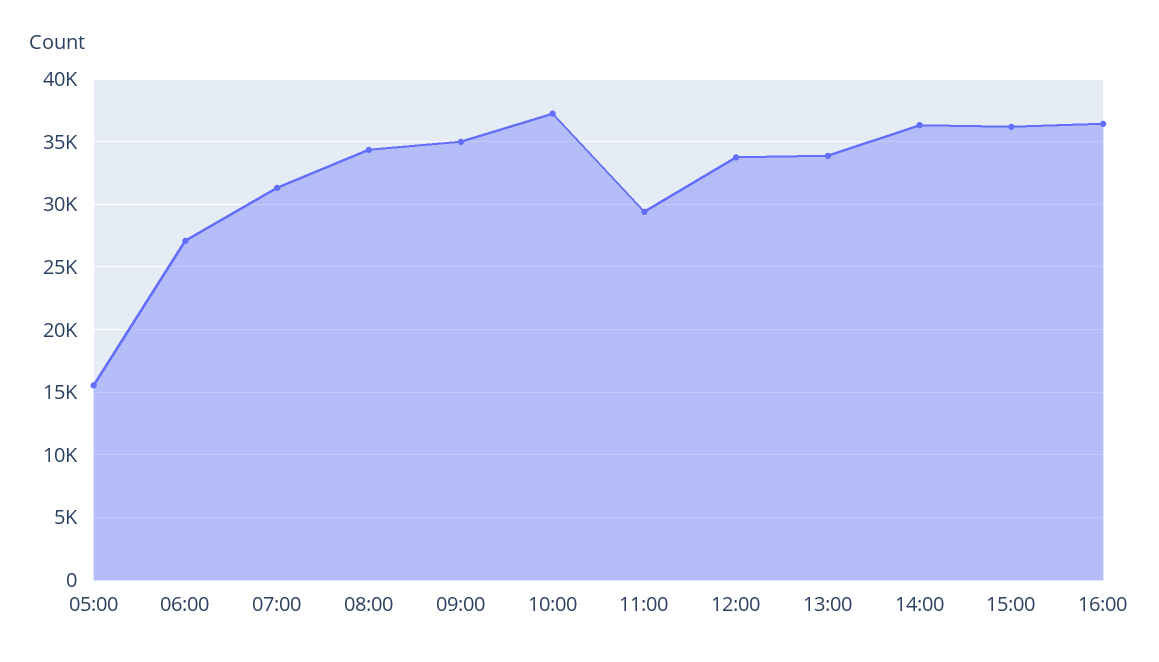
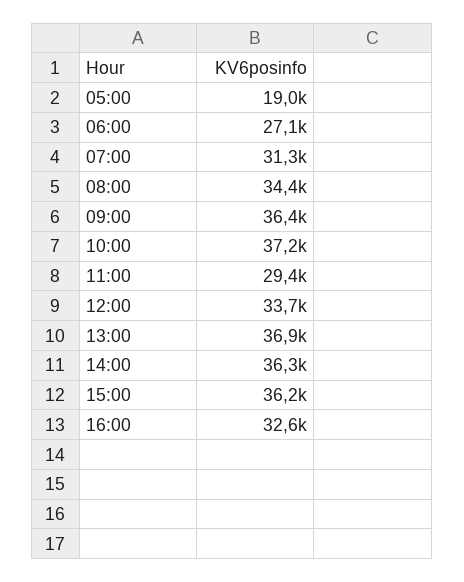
05:00: 15500 -> 19000
09:00: 35000 -> 36400
13:00: 34000 -> 36900
16:00: 36500 -> 32600

